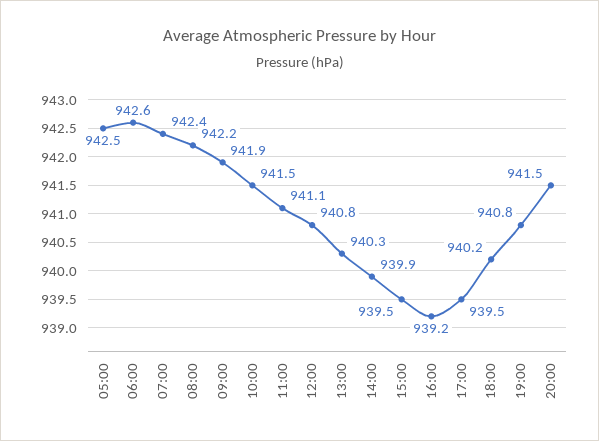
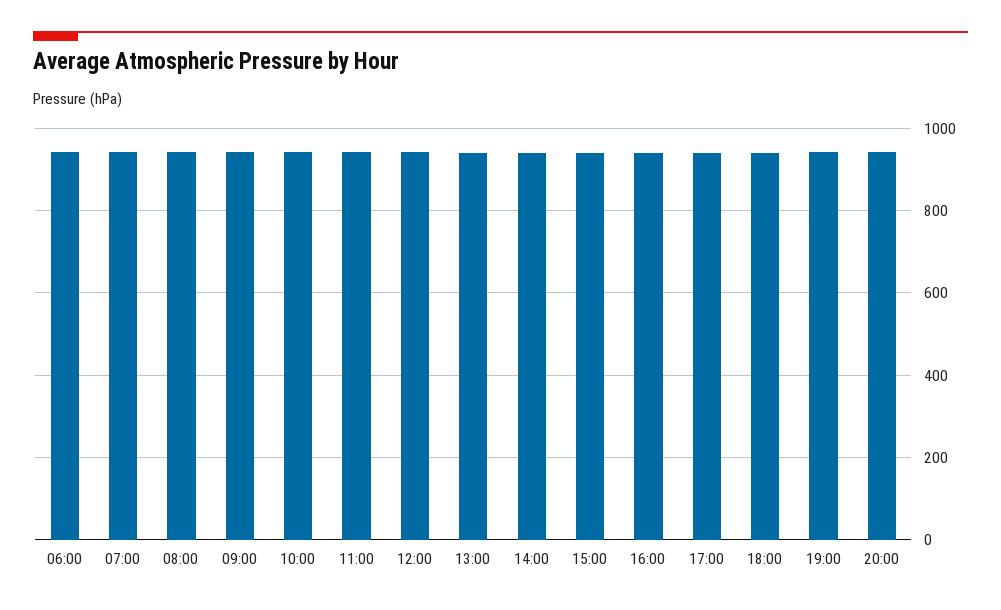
05:00: 942.5 -> none

